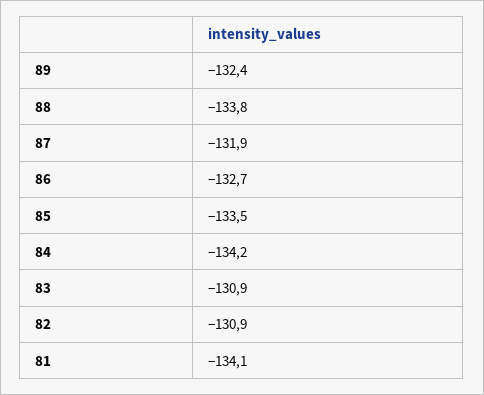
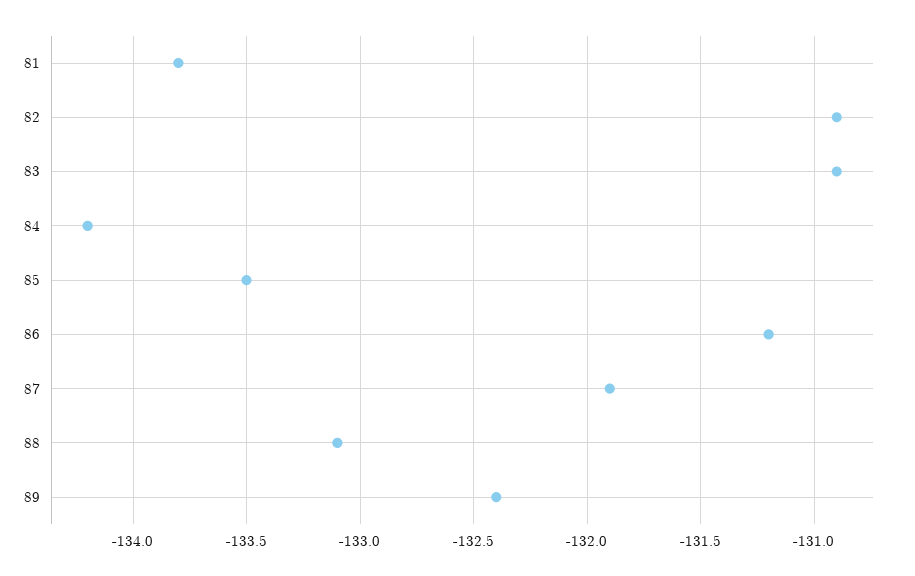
88: -133.8 -> -133.1
86: -132.7 -> -131.2
81: -134.1 -> -133.8

